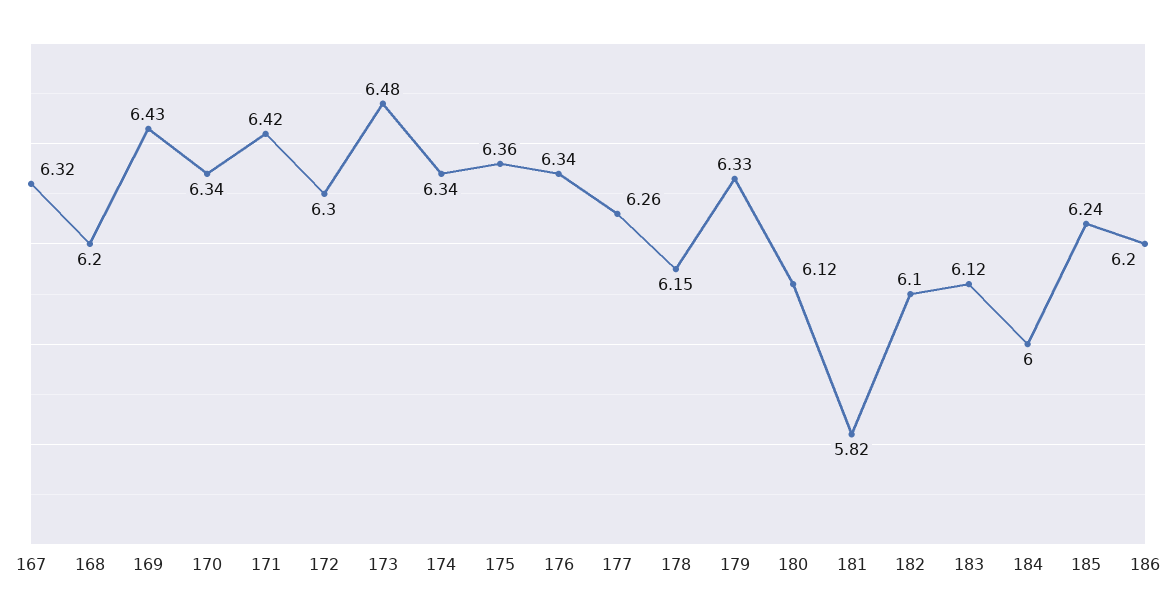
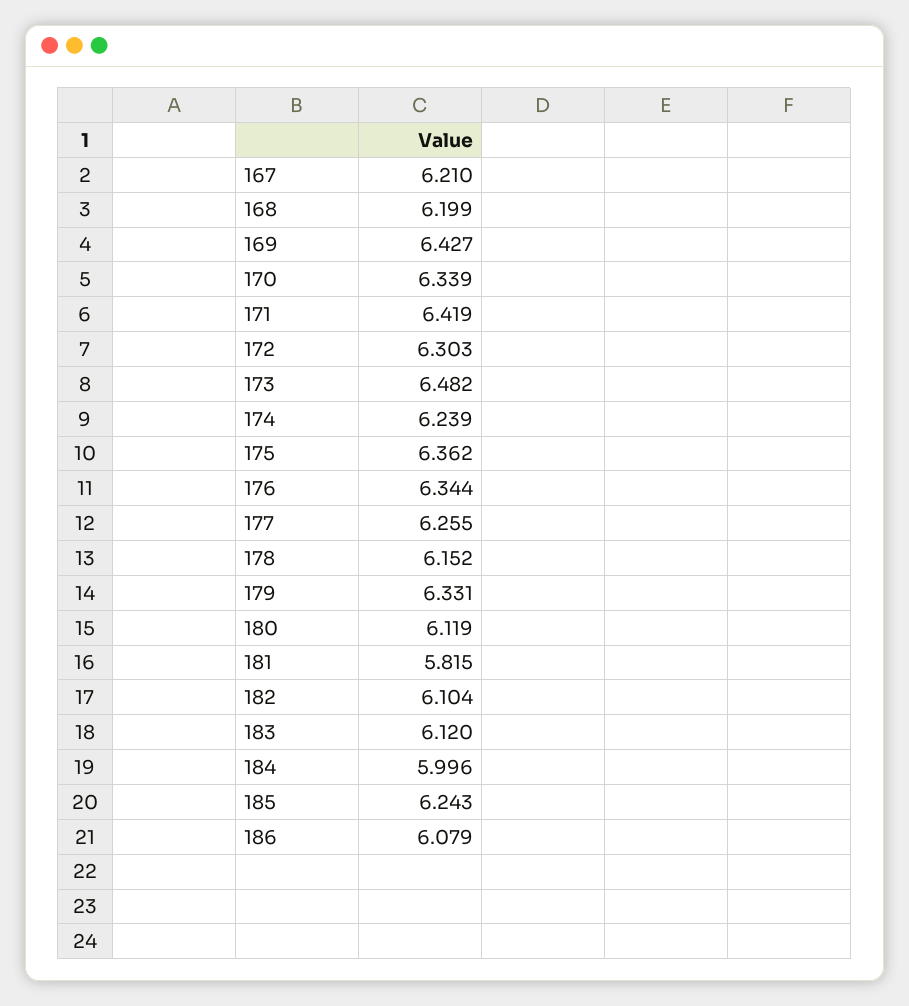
167: 6.32 -> 6.21
174: 6.34 -> 6.239
186: 6.2 -> 6.079

